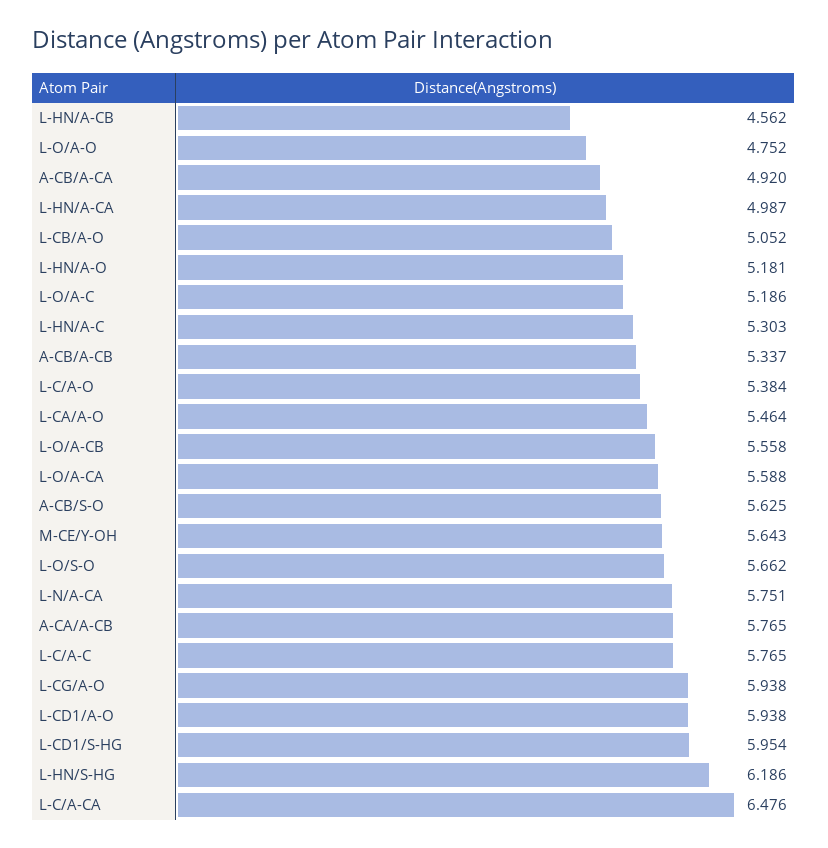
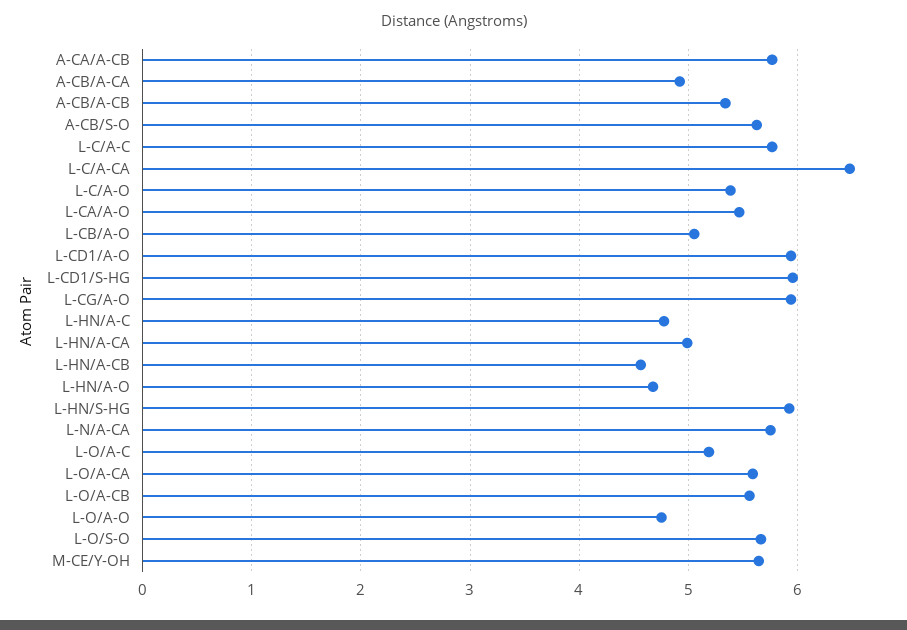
L-HN/A-O: 5.181 -> 4.7
L-HN/A-C: 5.303 -> 4.8
L-HN/S-HG: 6.186 -> 5.9

